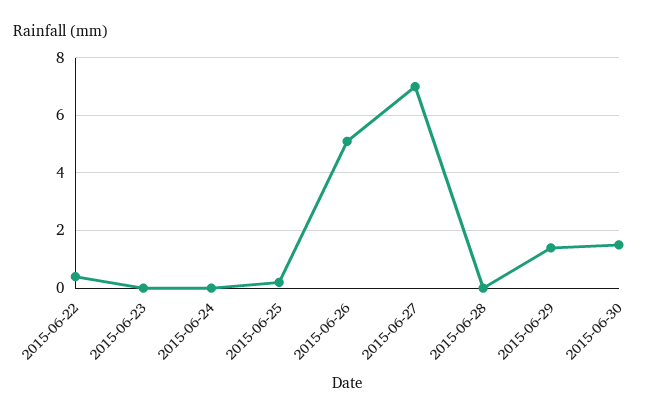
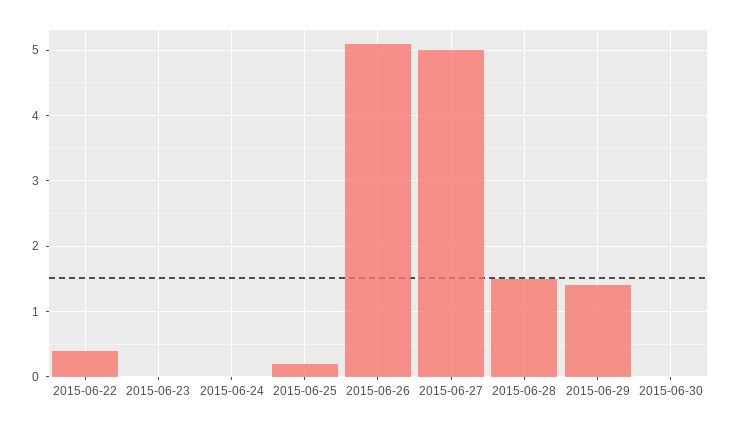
2015-06-27: 7 -> 5
2015-06-28: 0 -> 1.5
2015-06-30: 1.5 -> 0

